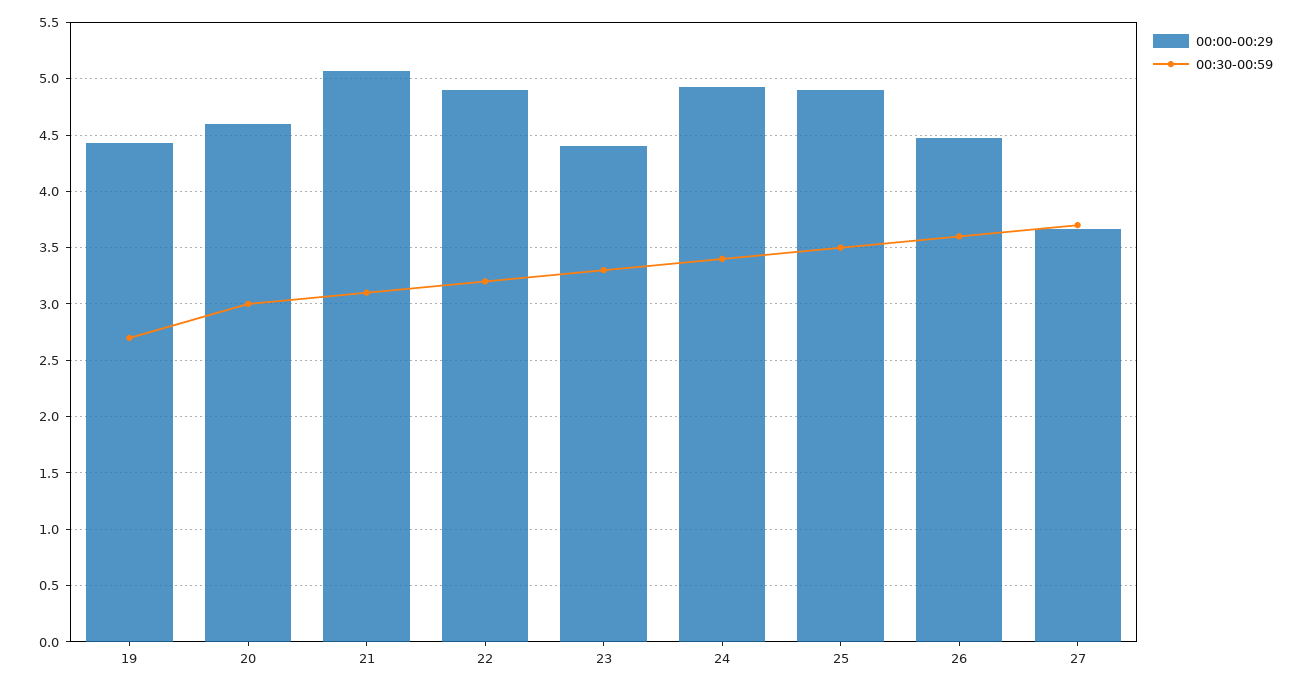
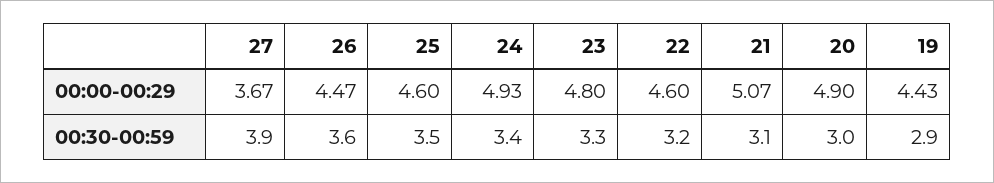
00:30-00:59, 19: 2.7 -> 2.9
00:00-00:29, 20: 4.6 -> 4.9
00:00-00:29, 22: 4.9 -> 4.6
00:00-00:29, 23: 4.4 -> 4.8
00:00-00:29, 25: 4.9 -> 4.6
00:30-00:59, 27: 3.7 -> 3.9

